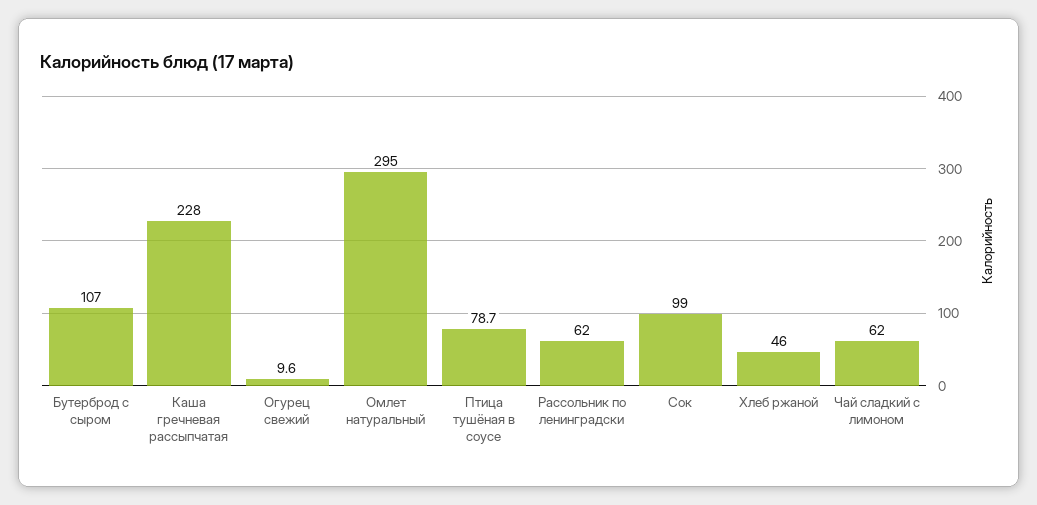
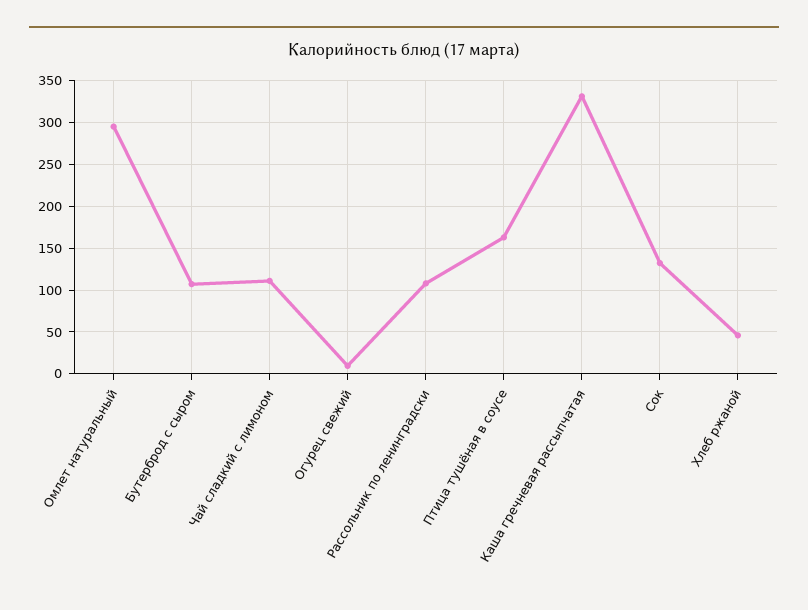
Каша гречневая рассыпчатая: 228 -> 330
Птица тушёная в соусе: 78.7 -> 160
Рассольник по ленинградски: 62 -> 110
Сок: 99 -> 130
Чай сладкий с лимоном: 62 -> 110

